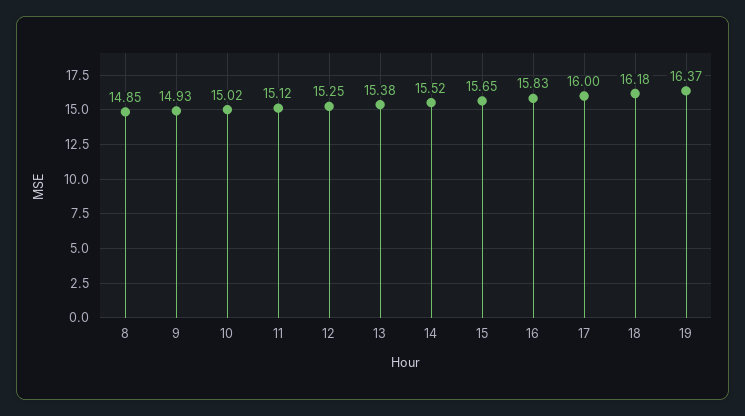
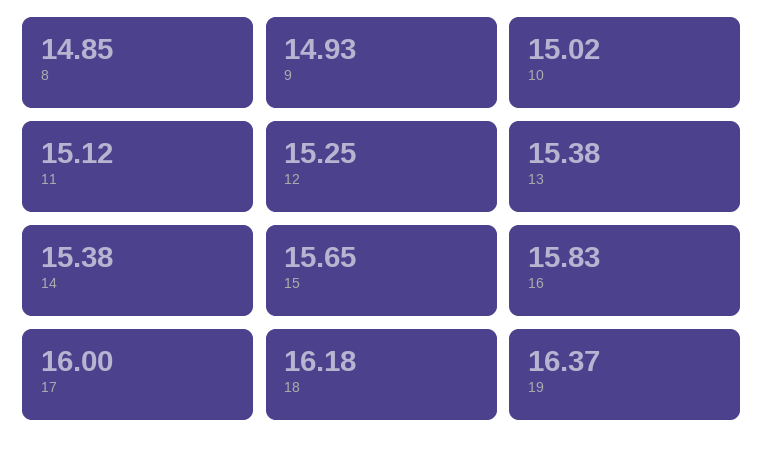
14: 15.52 -> 15.38

